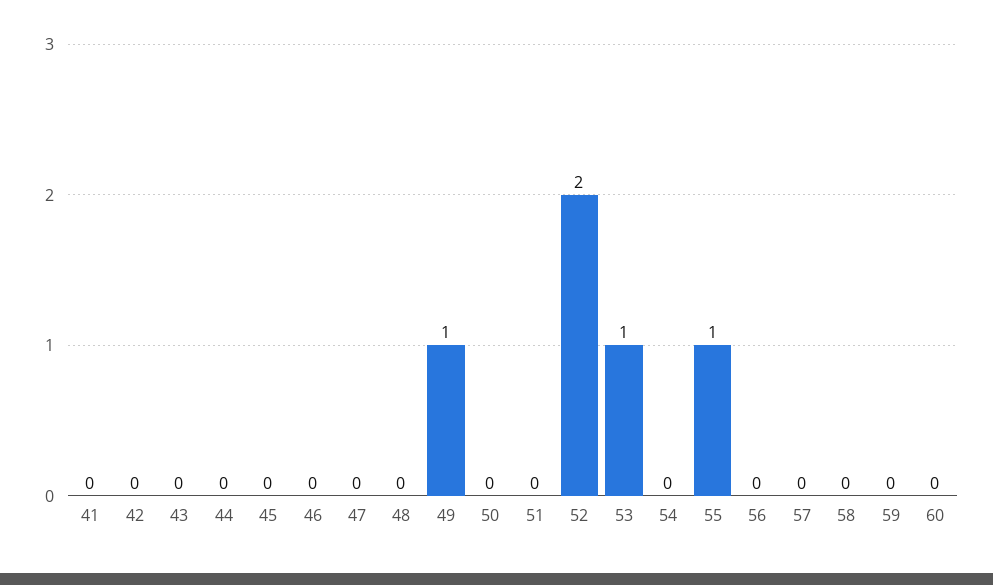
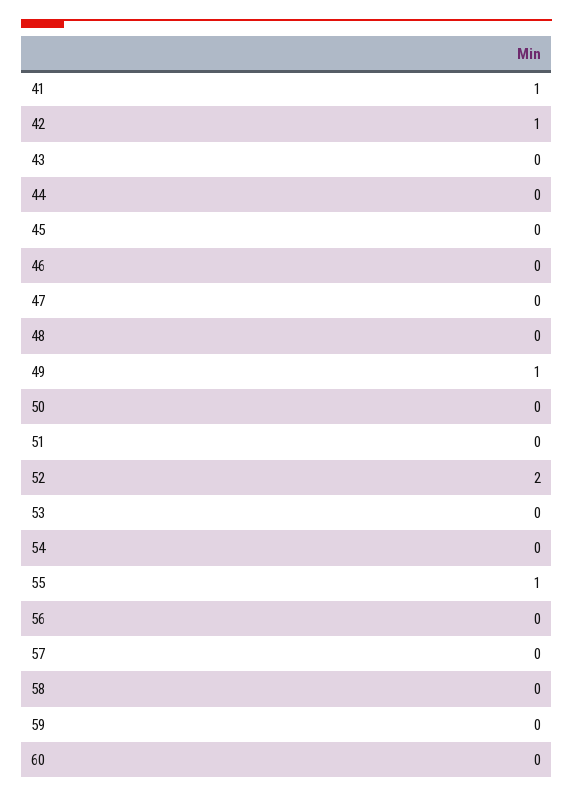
41: 0 -> 1
42: 0 -> 1
53: 1 -> 0

